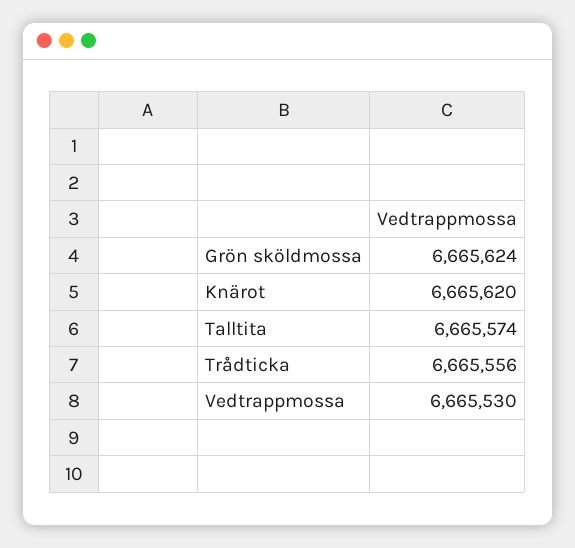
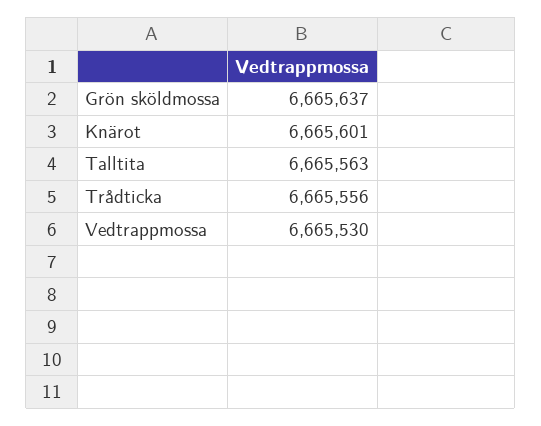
Grön sköldmossa: 6665624 -> 6665637
Knärot: 6665620 -> 6665601
Talltita: 6665574 -> 6665563

